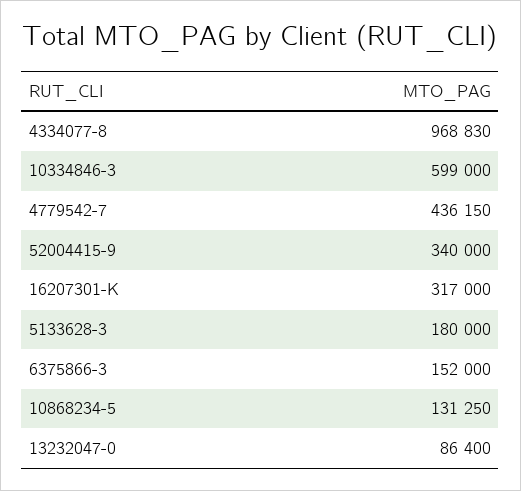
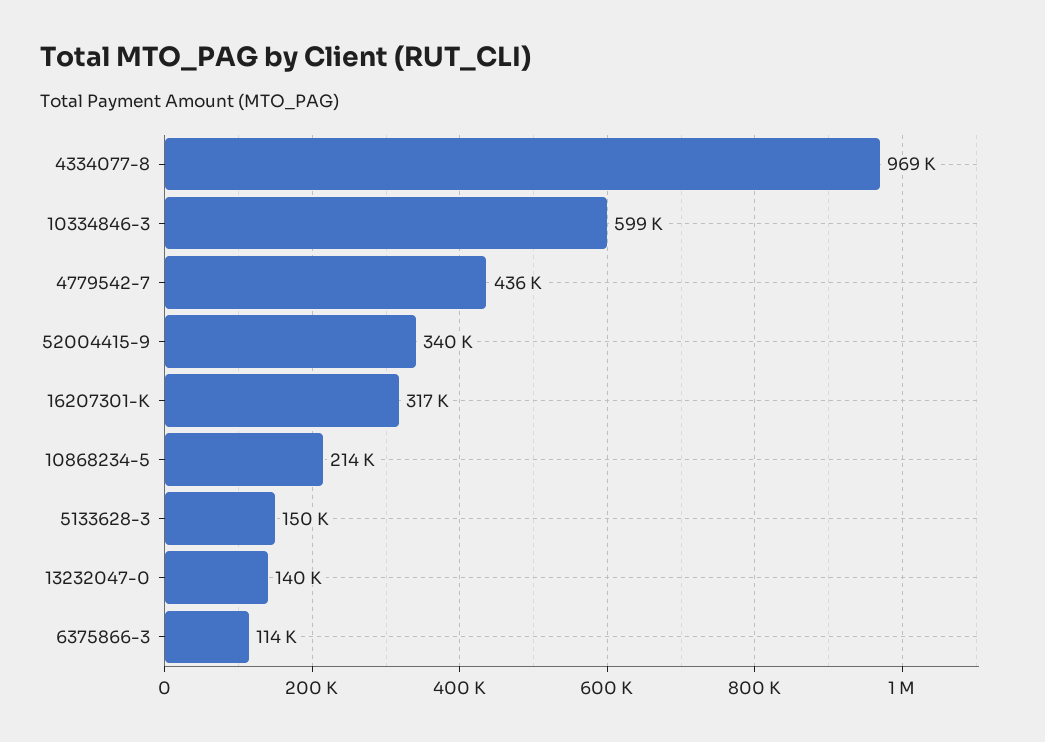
5133628-3: 180000 -> 150000
6375866-3: 152000 -> 114000
10868234-5: 131250 -> 214000
13232047-0: 86400 -> 140000

